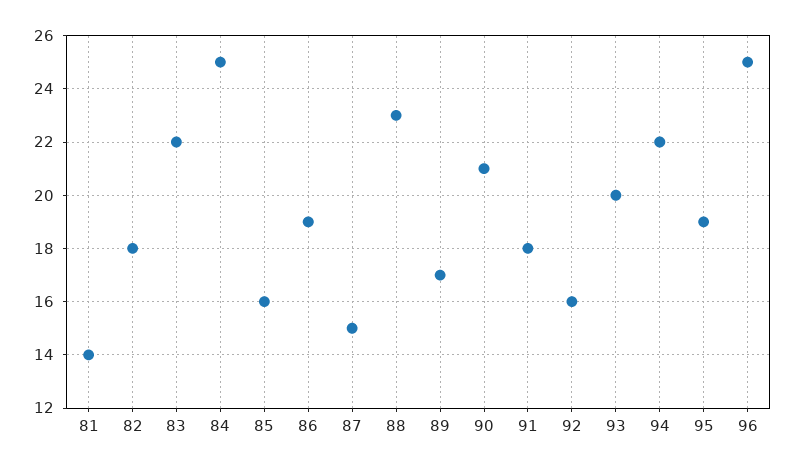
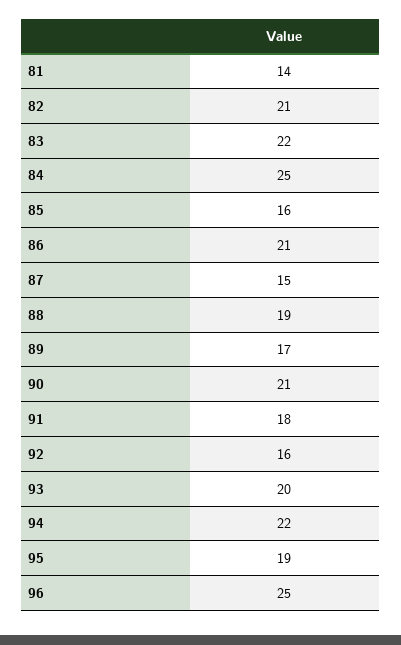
82: 18 -> 21
86: 19 -> 21
88: 23 -> 19

